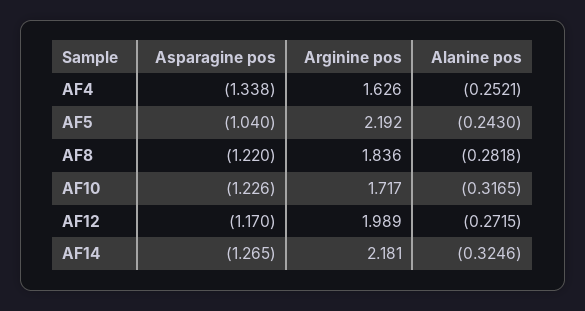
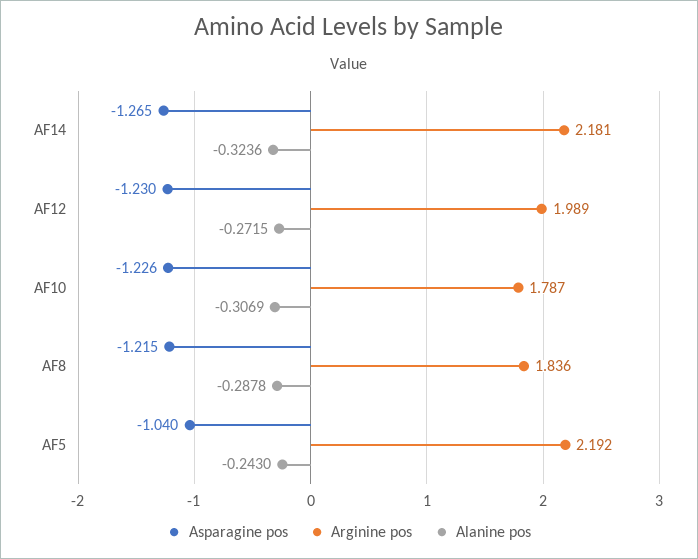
Asparagine pos, AF4: -1.338 -> none
Arginine pos, AF4: 1.626 -> none
Alanine pos, AF4: -0.2521 -> none
Asparagine pos, AF8: -1.22 -> -1.215
Alanine pos, AF8: -0.2818 -> -0.2878
Arginine pos, AF10: 1.717 -> 1.787
Alanine pos, AF10: -0.3165 -> -0.3069
Asparagine pos, AF12: -1.17 -> -1.23
Alanine pos, AF14: -0.3246 -> -0.3236

